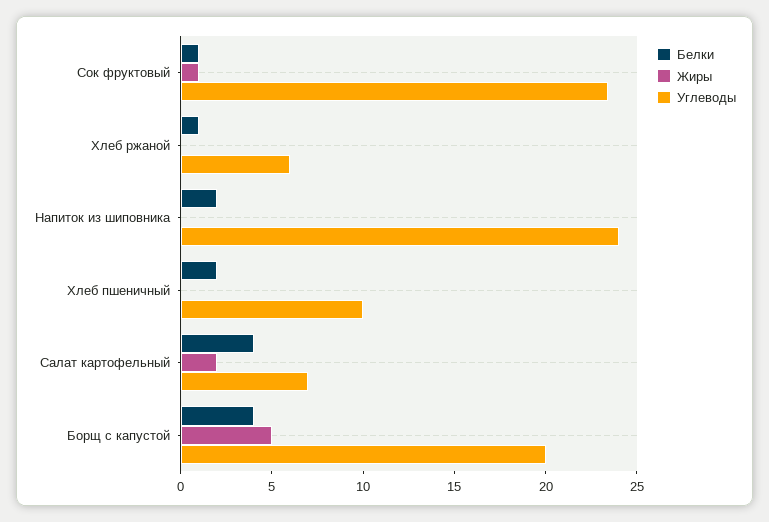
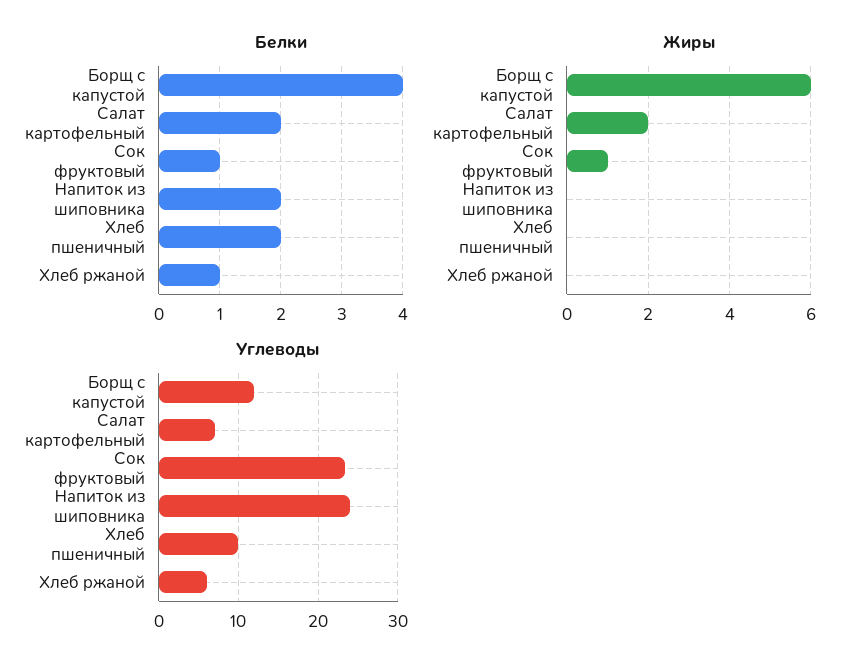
Белки, Салат картофельный: 4 -> 2
Жиры, Борщ с капустой: 5 -> 6
Углеводы, Борщ с капустой: 20 -> 12

